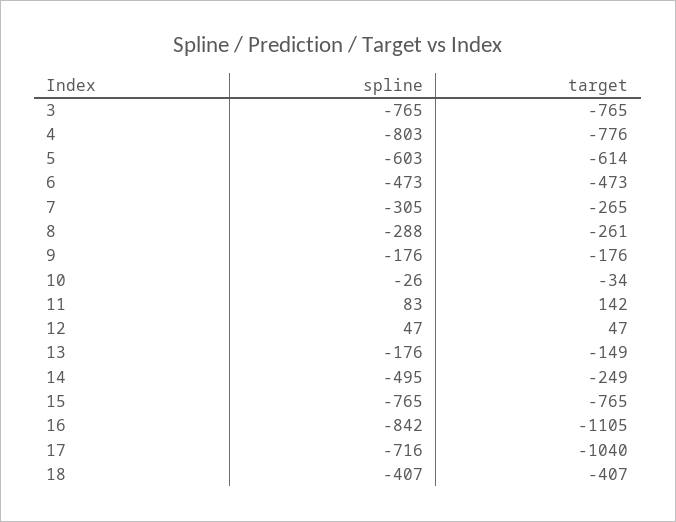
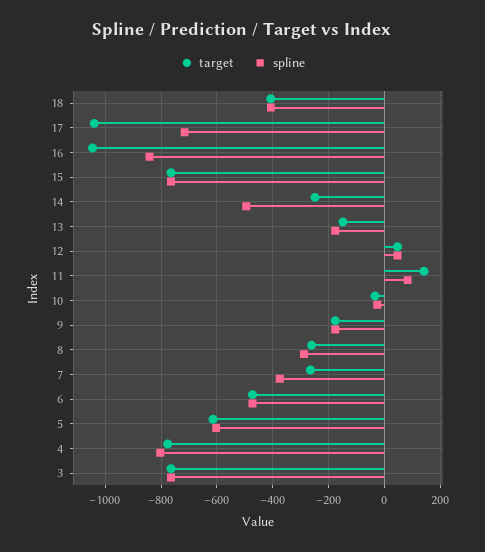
spline, 7: -305 -> -375
target, 16: -1105 -> -1050

